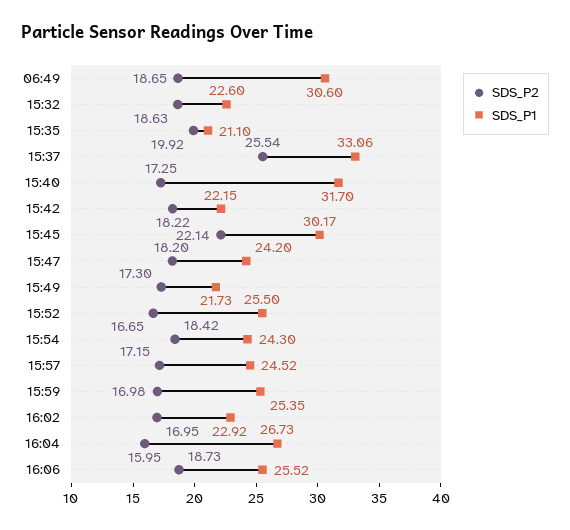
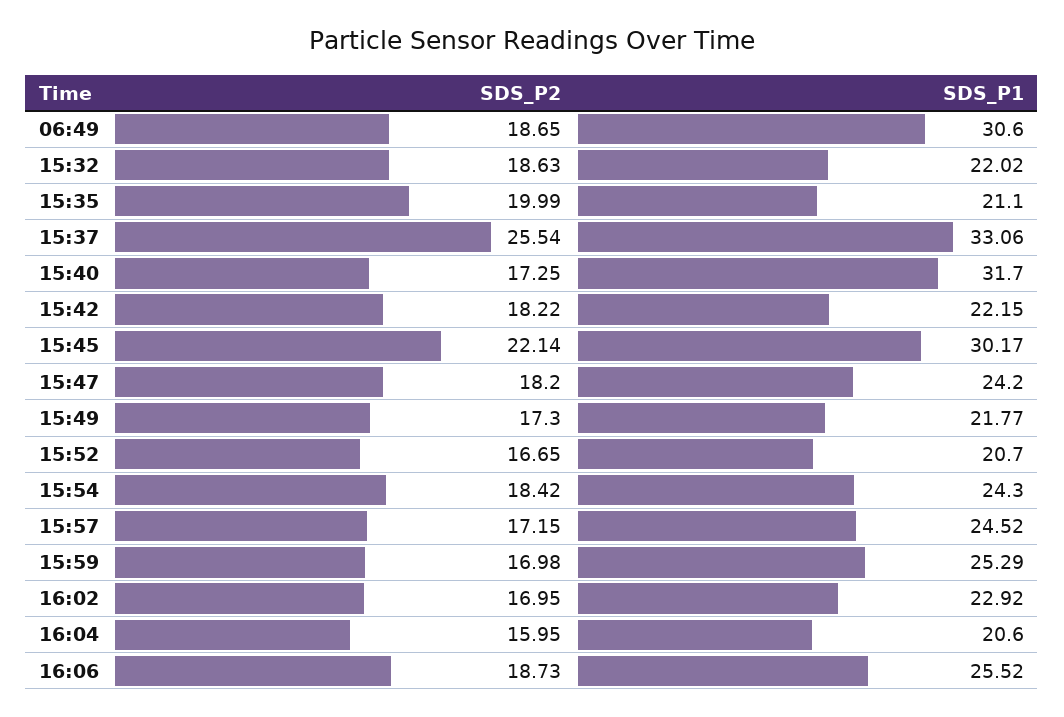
SDS_P1, 15:32: 22.6 -> 22.02
SDS_P2, 15:35: 19.92 -> 19.99
SDS_P1, 15:49: 21.73 -> 21.77
SDS_P1, 15:52: 25.5 -> 20.7
SDS_P1, 15:59: 25.35 -> 25.29
SDS_P1, 16:04: 26.73 -> 20.6

